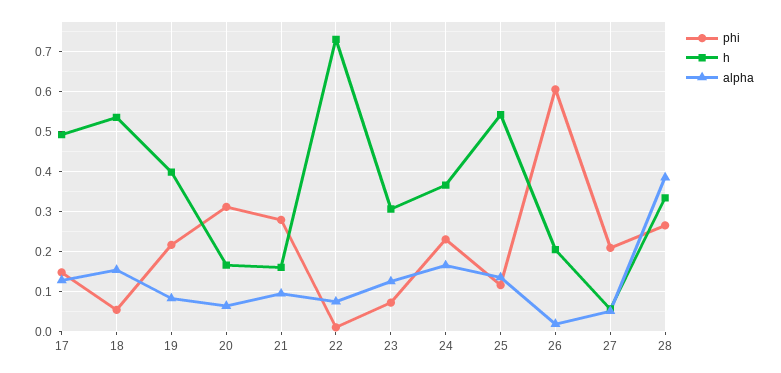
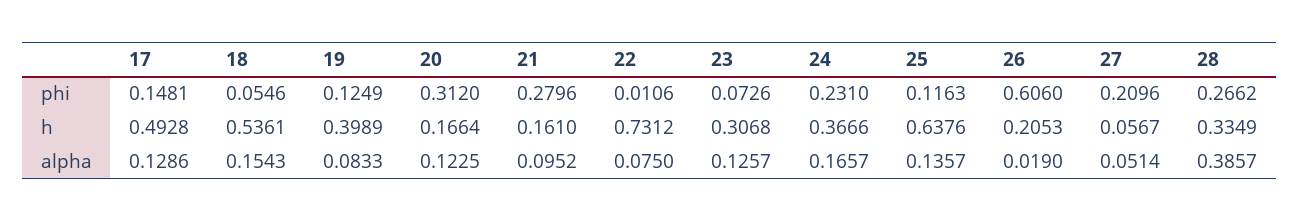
phi, 19: 0.22 -> 0.1249
alpha, 20: 0.06 -> 0.1225
h, 25: 0.54 -> 0.6376

